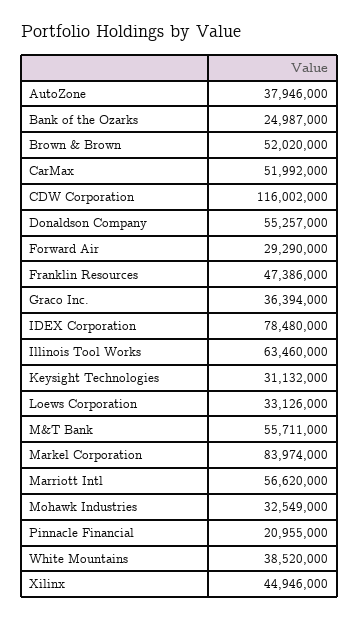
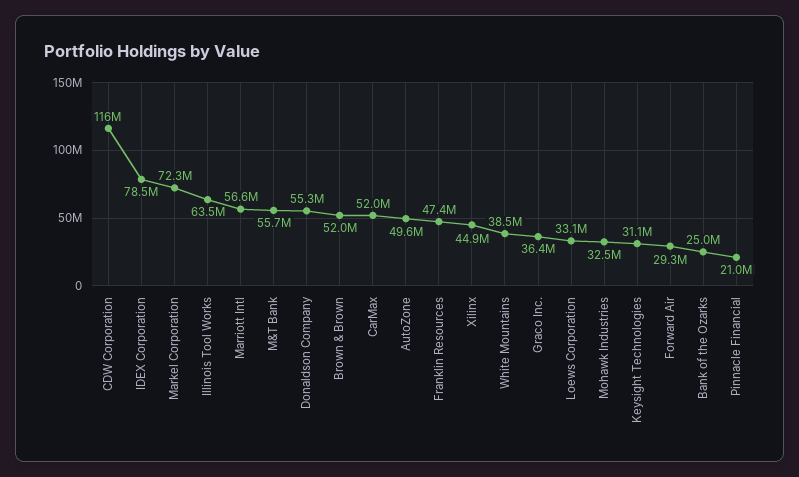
AutoZone: 37946000 -> 49600000
Markel Corporation: 83974000 -> 72300000

